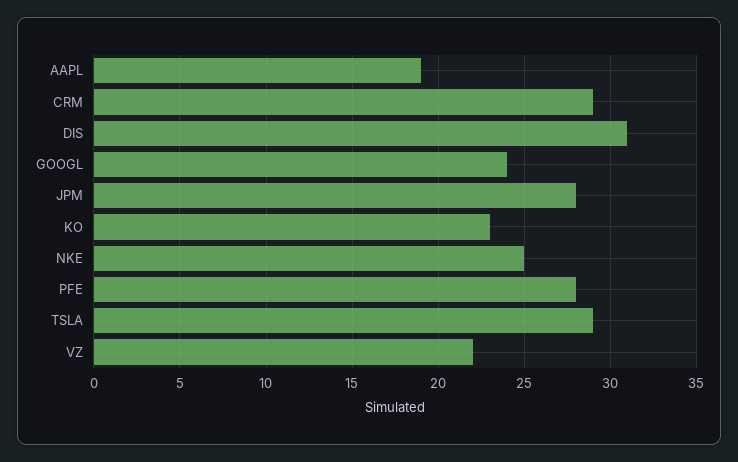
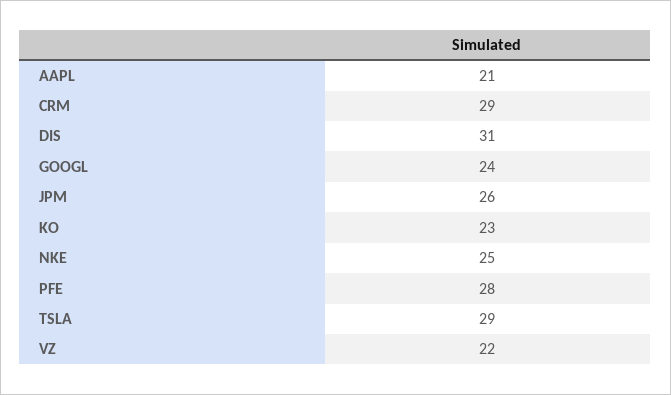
AAPL: 19 -> 21
JPM: 28 -> 26

